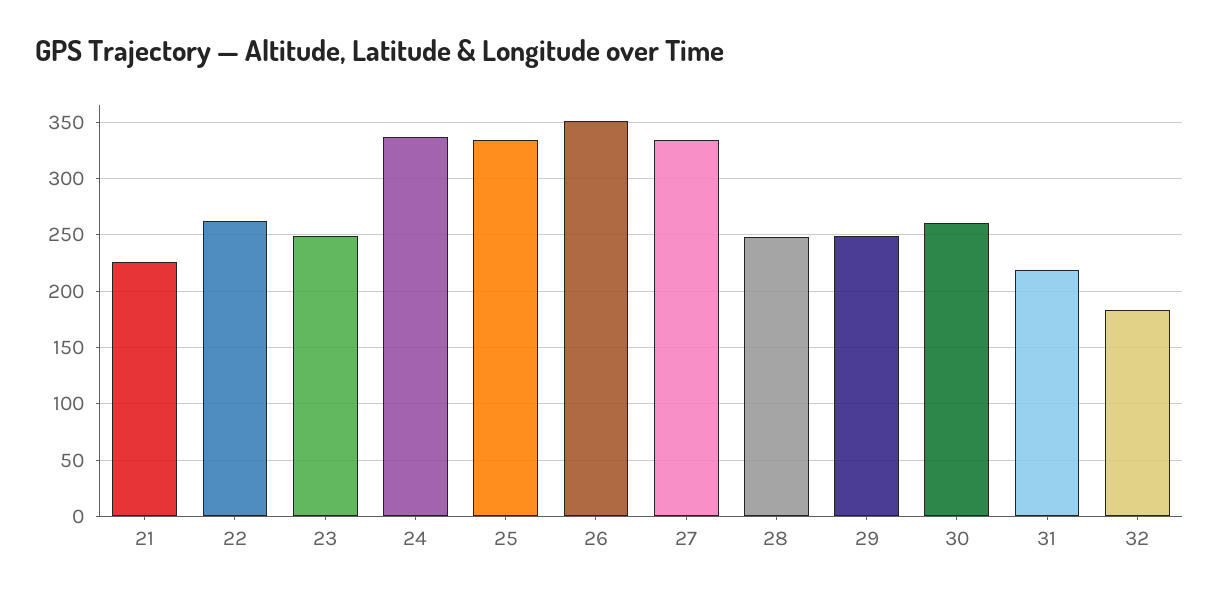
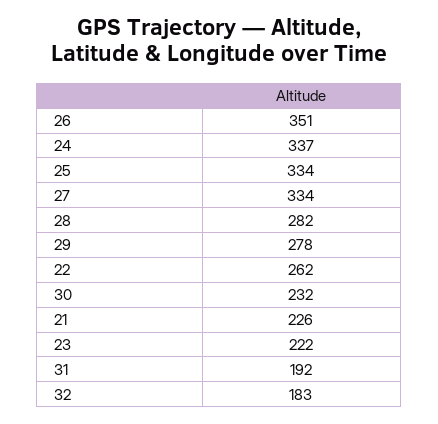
23: 250 -> 222
28: 250 -> 282
29: 250 -> 278
30: 260 -> 232
31: 220 -> 192

